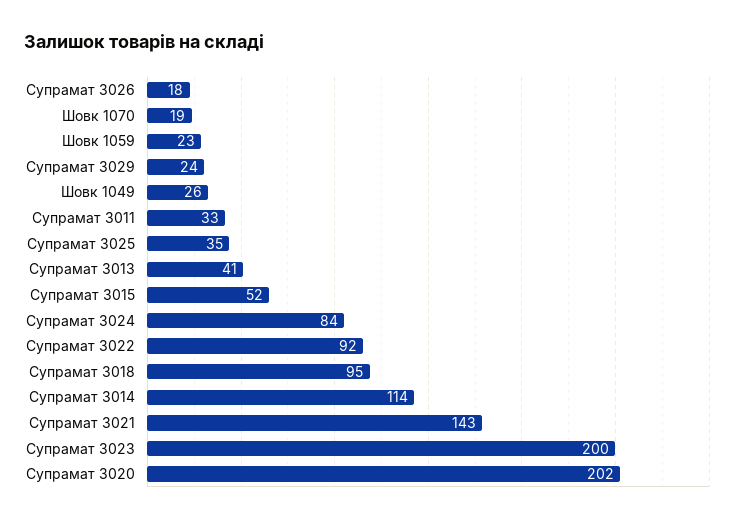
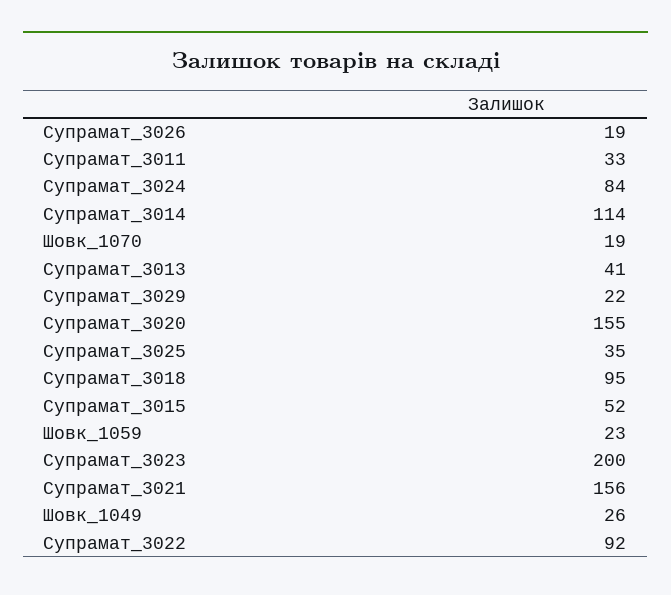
Супрамат 3026: 18 -> 19
Супрамат 3029: 24 -> 22
Супрамат 3021: 143 -> 156
Супрамат 3020: 202 -> 155

